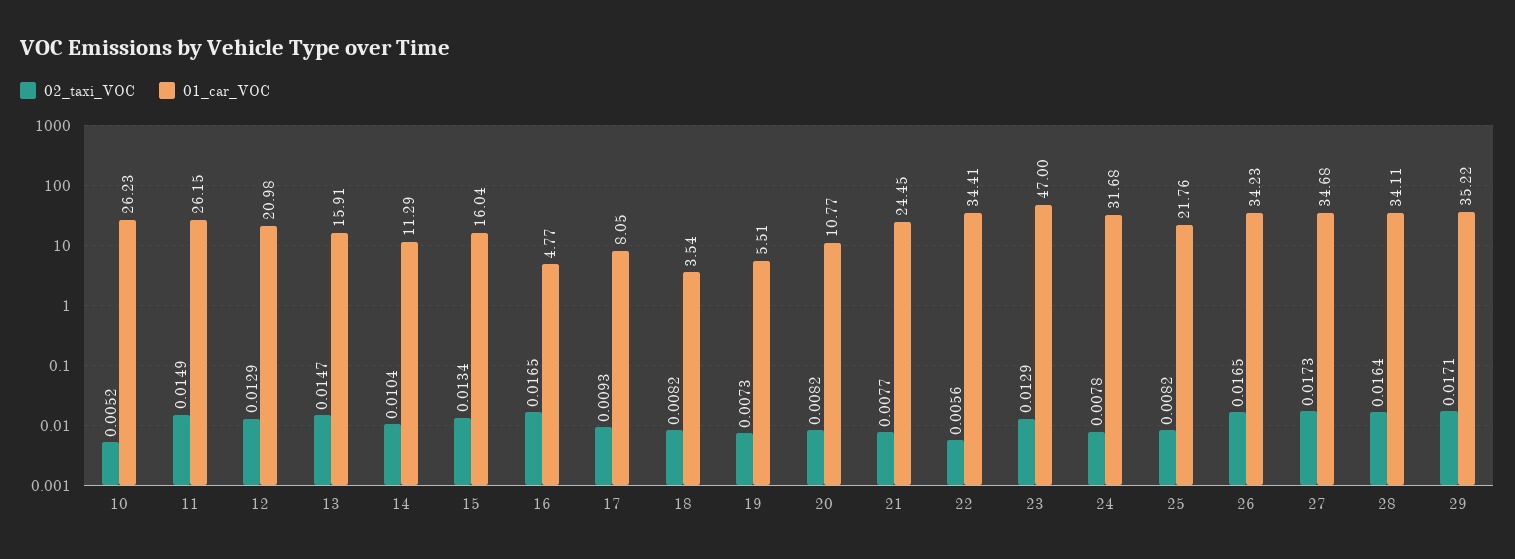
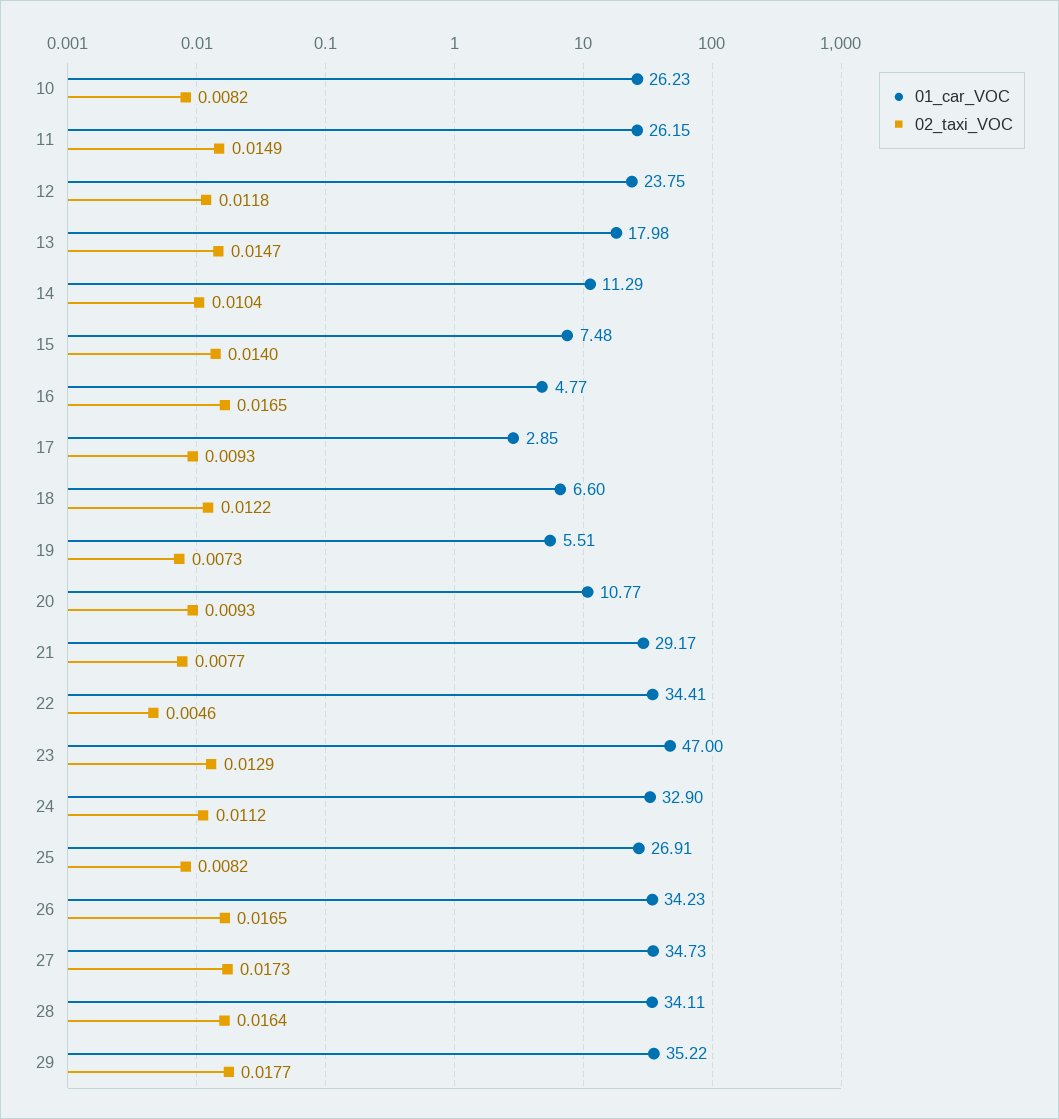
02_taxi_VOC, 10: 0.0052 -> 0.0082
02_taxi_VOC, 12: 0.0129 -> 0.0118
01_car_VOC, 12: 20.98 -> 23.75
01_car_VOC, 13: 15.91 -> 17.98
02_taxi_VOC, 15: 0.0134 -> 0.014
01_car_VOC, 15: 16.04 -> 7.48
01_car_VOC, 17: 8.05 -> 2.85
02_taxi_VOC, 18: 0.0082 -> 0.0122
01_car_VOC, 18: 3.54 -> 6.6
02_taxi_VOC, 20: 0.0082 -> 0.0093
01_car_VOC, 21: 24.45 -> 29.17
02_taxi_VOC, 22: 0.0056 -> 0.0046
02_taxi_VOC, 24: 0.0078 -> 0.0112
01_car_VOC, 24: 31.68 -> 32.9
01_car_VOC, 25: 21.76 -> 26.91
01_car_VOC, 27: 34.68 -> 34.73
02_taxi_VOC, 29: 0.0171 -> 0.0177

